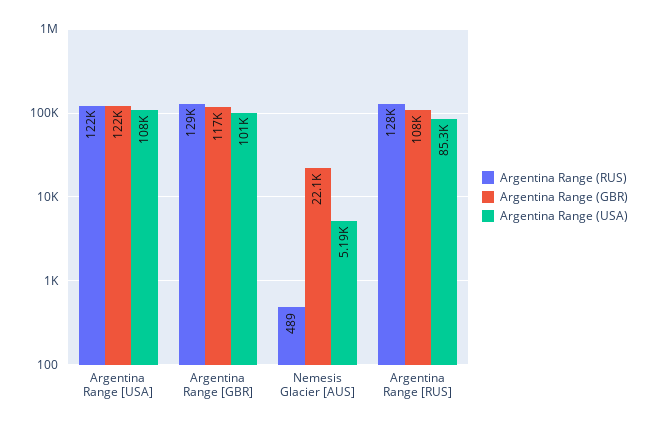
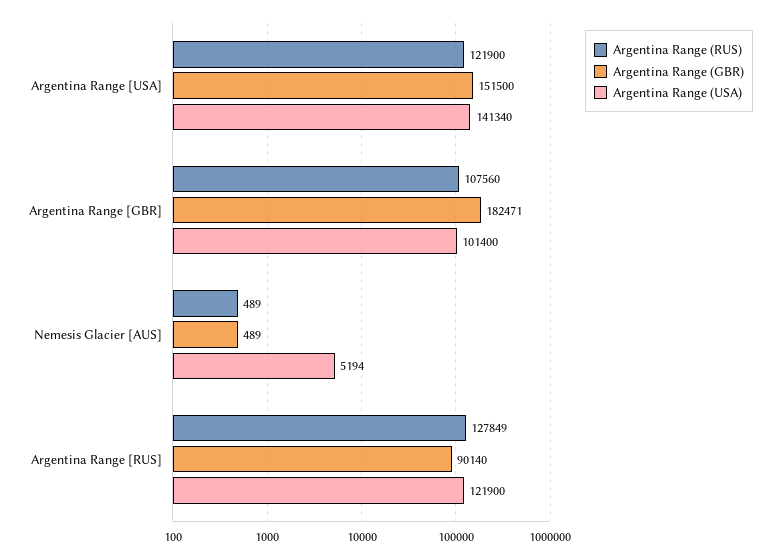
Argentina Range (GBR), Argentina Range [USA]: 122000 -> 151500
Argentina Range (USA), Argentina Range [USA]: 108000 -> 141340
Argentina Range (RUS), Argentina Range [GBR]: 129000 -> 107560
Argentina Range (GBR), Argentina Range [GBR]: 117000 -> 182471
Argentina Range (GBR), Nemesis Glacier [AUS]: 22100 -> 489
Argentina Range (GBR), Argentina Range [RUS]: 108000 -> 90140
Argentina Range (USA), Argentina Range [RUS]: 85300 -> 121900

